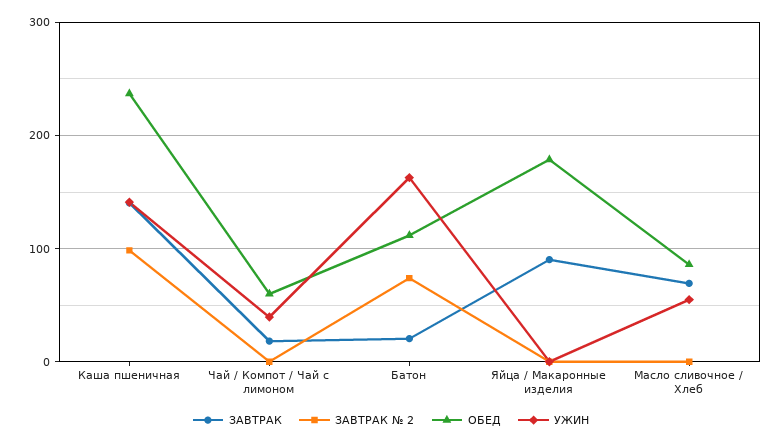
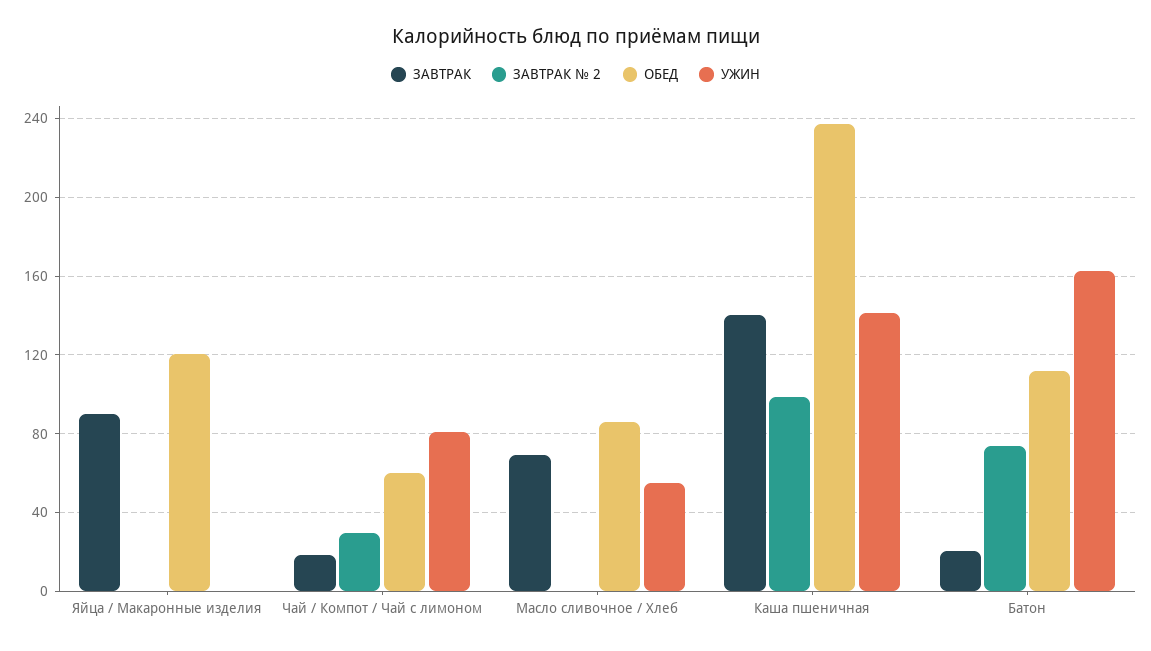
ЗАВТРАК № 2, Чай / Компот / Чай с лимоном: 0 -> 30
УЖИН, Чай / Компот / Чай с лимоном: 40 -> 80
ОБЕД, Яйца / Макаронные изделия: 180 -> 120

